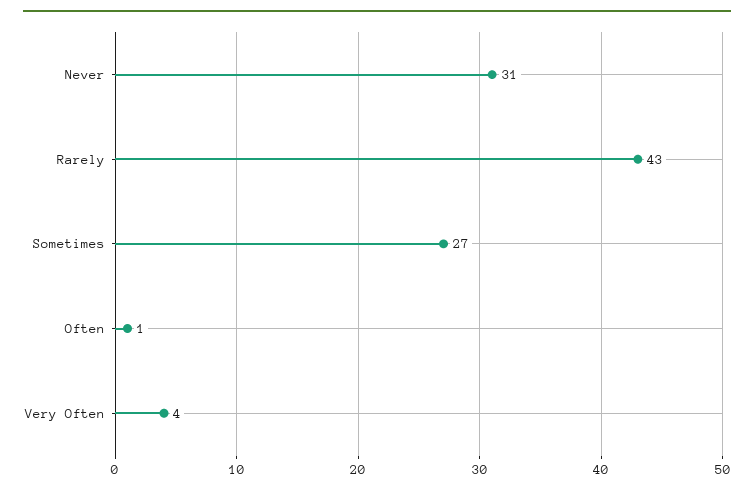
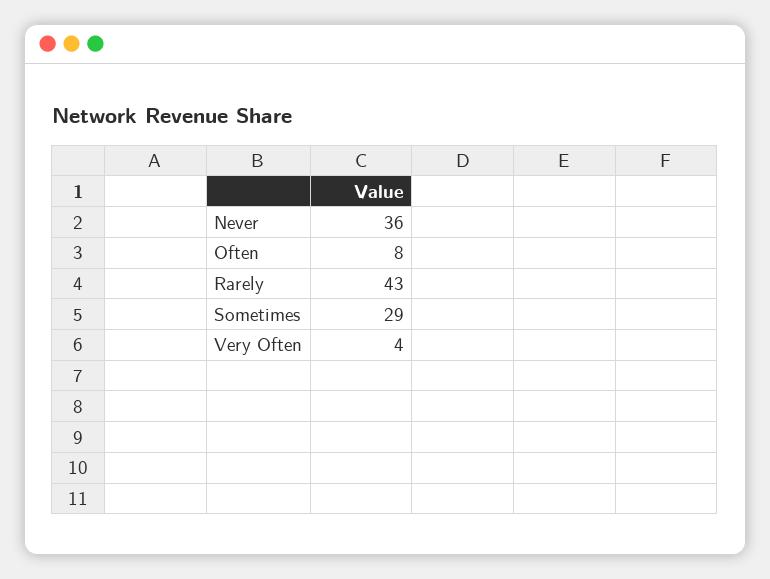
Never: 31 -> 36
Sometimes: 27 -> 29
Often: 1 -> 8

